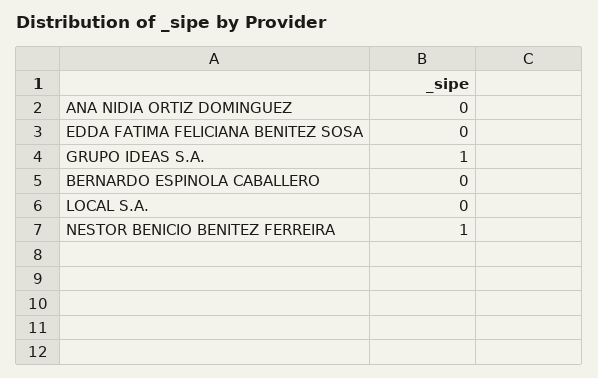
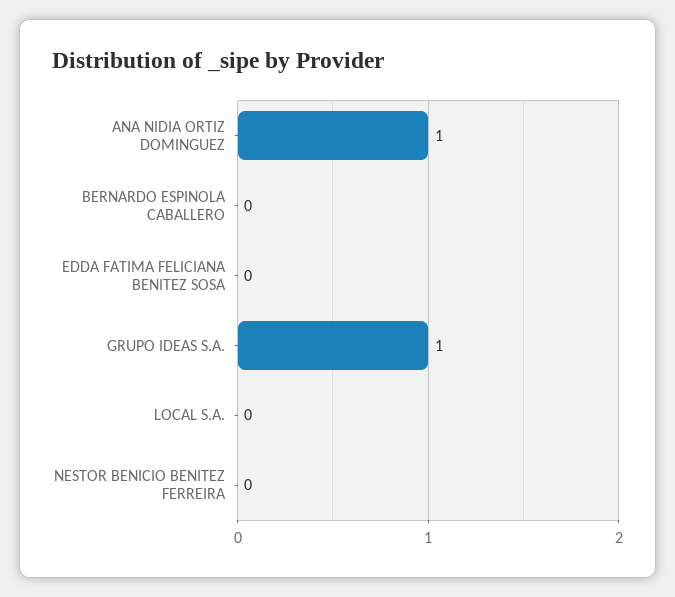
ANA NIDIA ORTIZ DOMINGUEZ: 0 -> 1
NESTOR BENICIO BENITEZ FERREIRA: 1 -> 0

